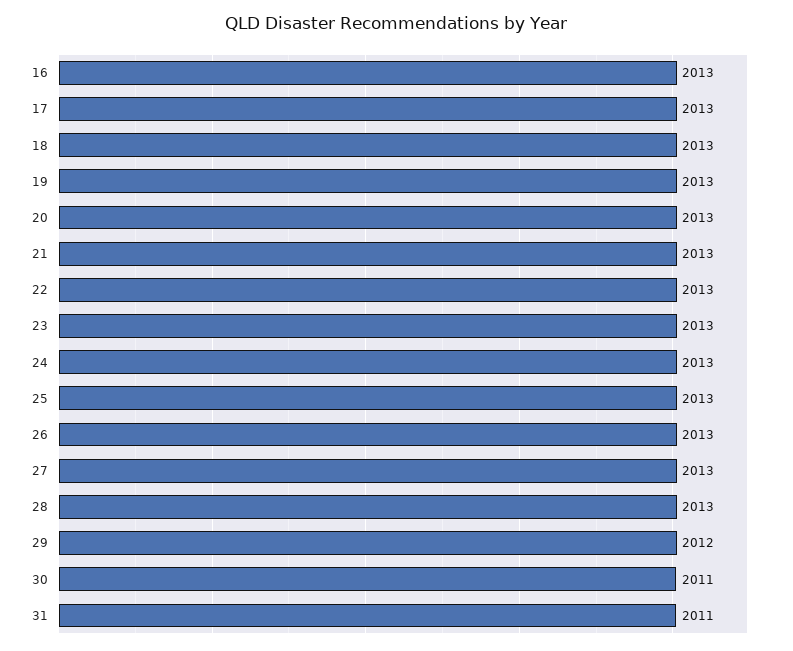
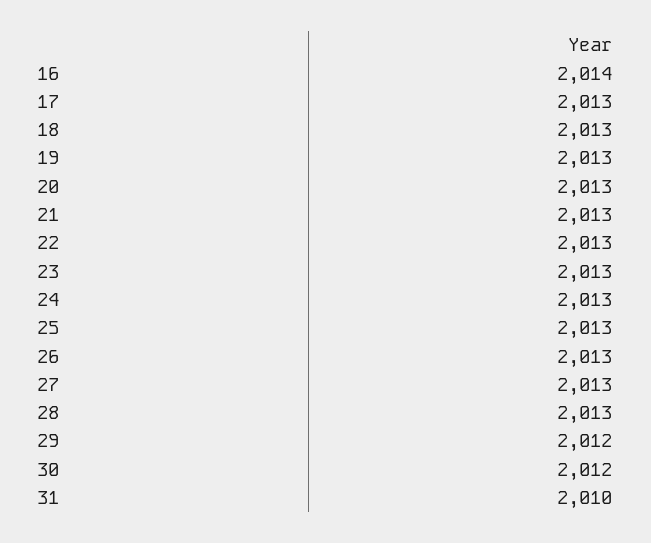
16: 2013 -> 2014
30: 2011 -> 2012
31: 2011 -> 2010

